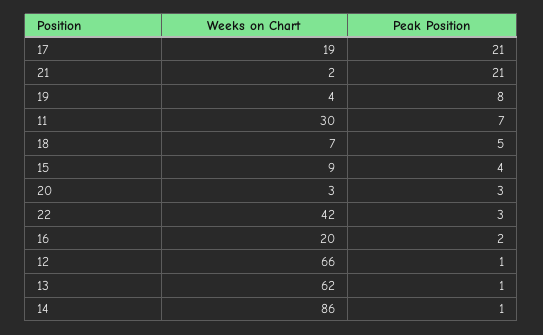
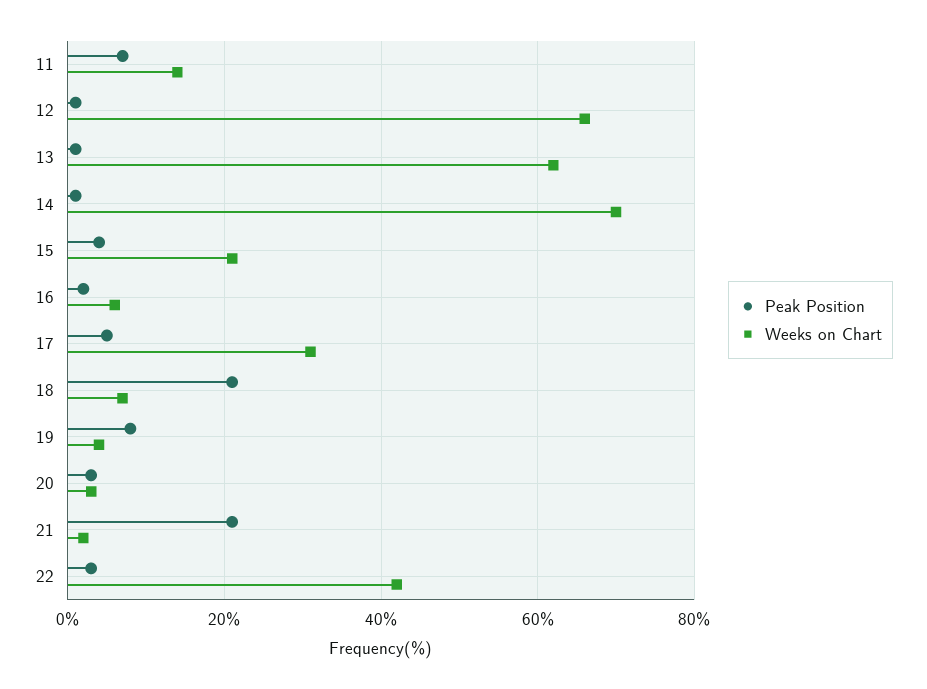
Weeks on Chart, 17: 19 -> 30
Peak Position, 17: 21 -> 5
Weeks on Chart, 11: 30 -> 15
Peak Position, 18: 5 -> 20
Weeks on Chart, 15: 9 -> 20
Weeks on Chart, 16: 20 -> 5
Weeks on Chart, 14: 86 -> 70

